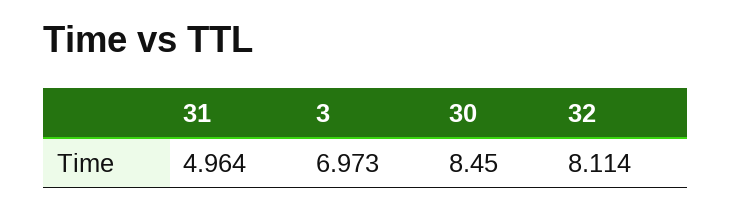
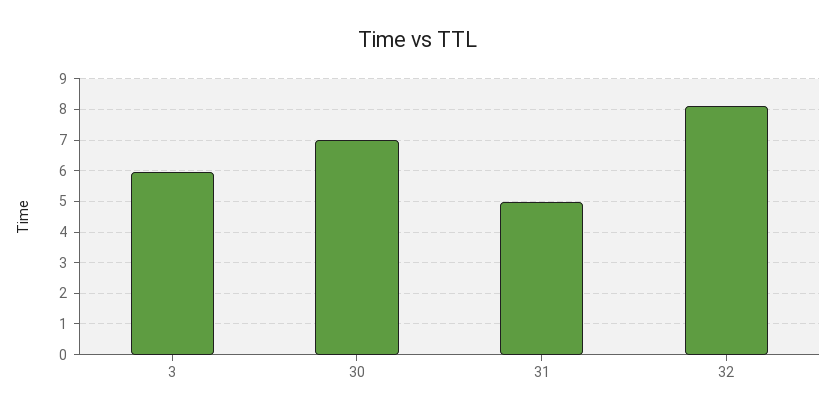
3: 6.973 -> 6
30: 8.45 -> 7

